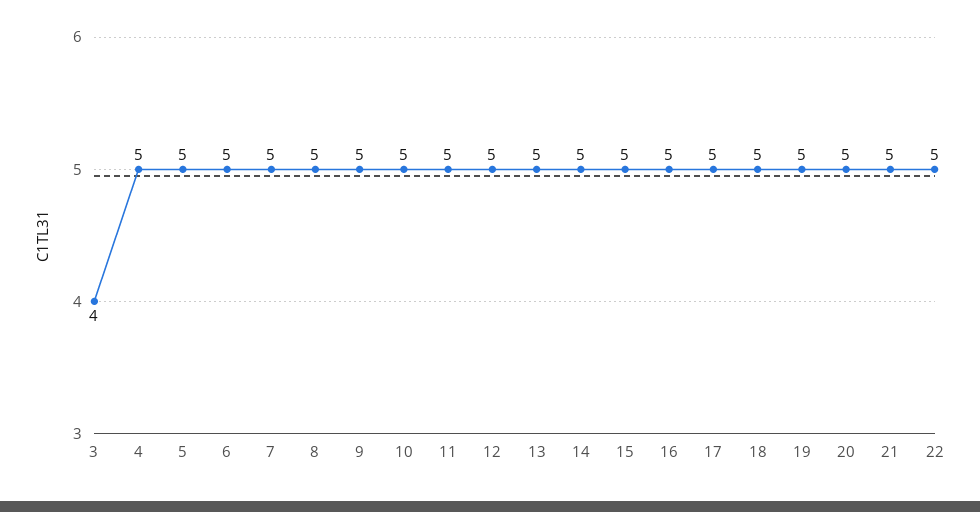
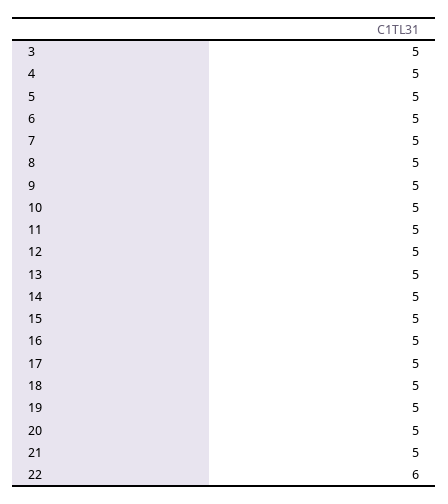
3: 4 -> 5
22: 5 -> 6

